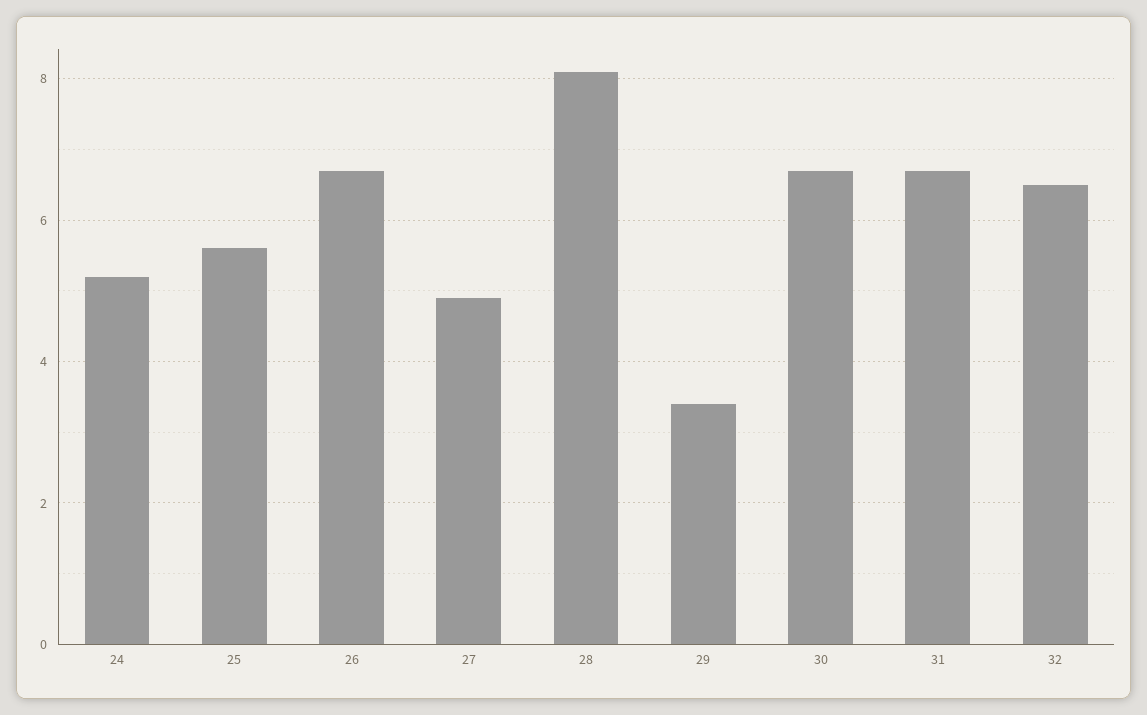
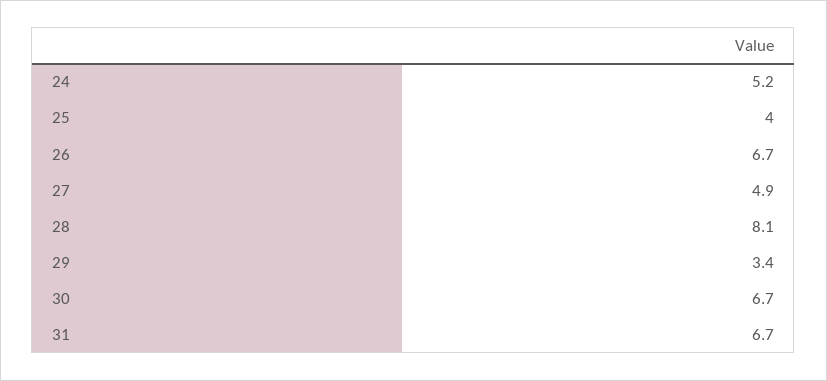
25: 5.5 -> 4
32: 6.5 -> none

